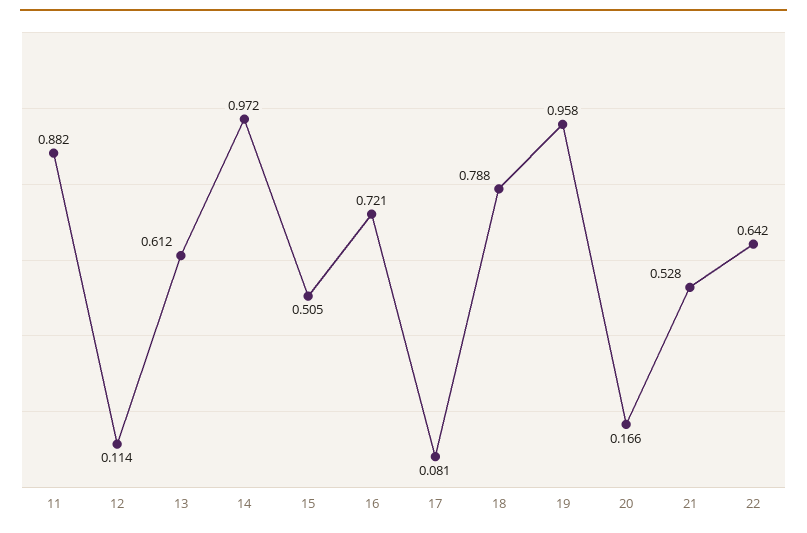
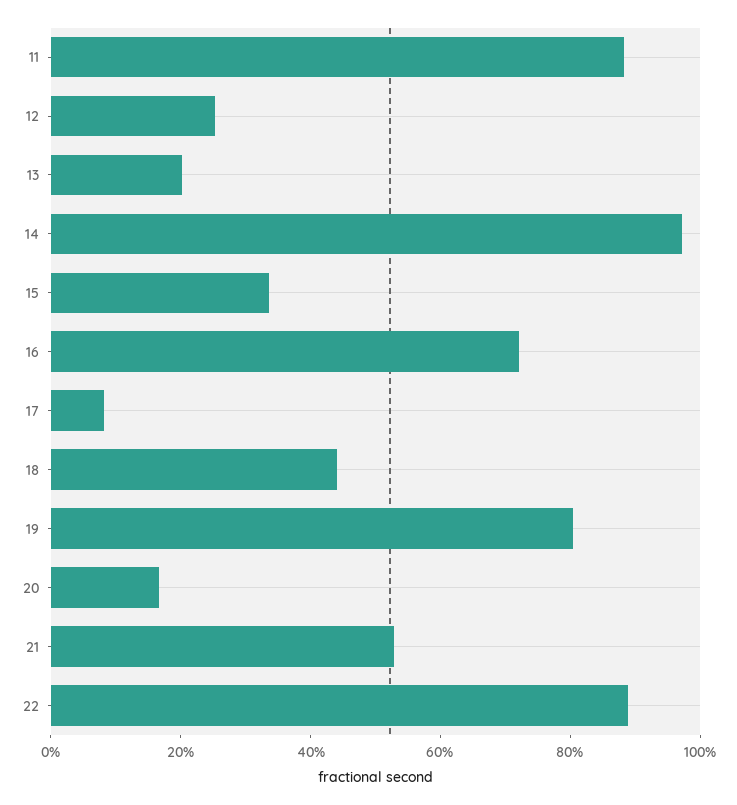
12: 0.114 -> 0.25
13: 0.612 -> 0.2
15: 0.505 -> 0.35
18: 0.788 -> 0.45
19: 0.958 -> 0.8
22: 0.642 -> 0.9

